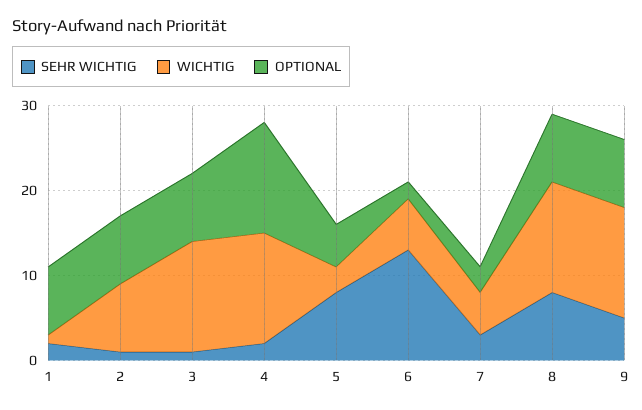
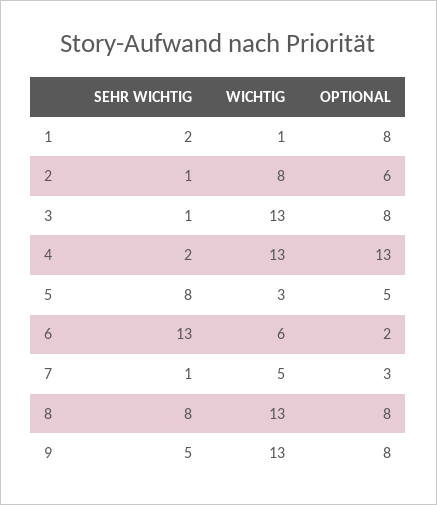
OPTIONAL, 2: 8 -> 6
SEHR WICHTIG, 7: 3 -> 1

